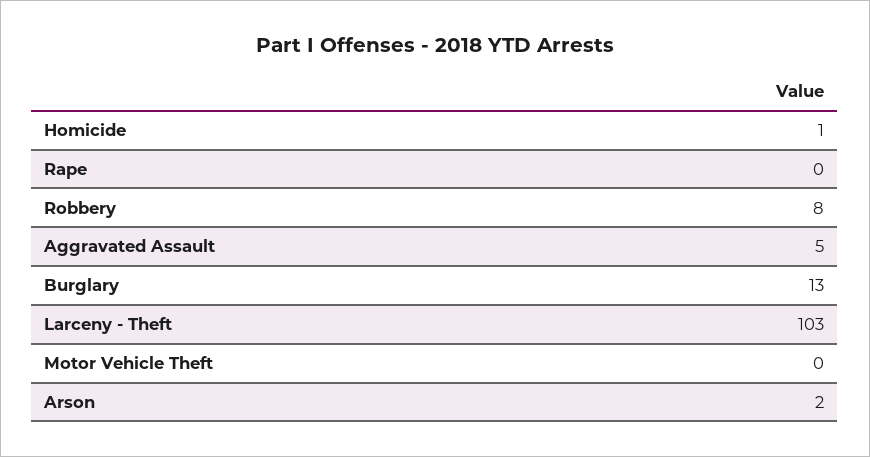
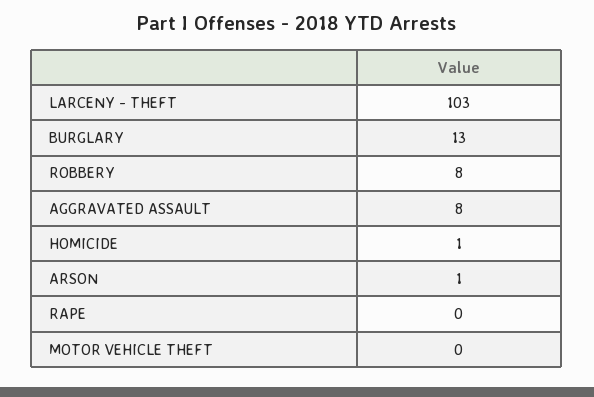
Aggravated Assault: 5 -> 8
Arson: 2 -> 1

